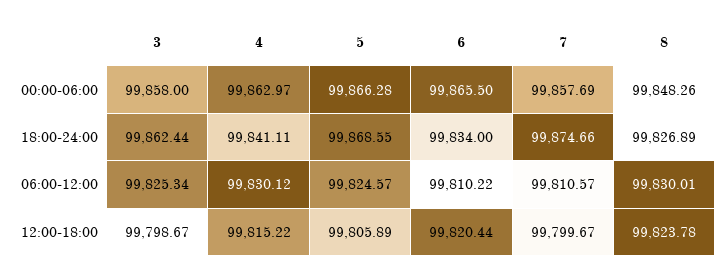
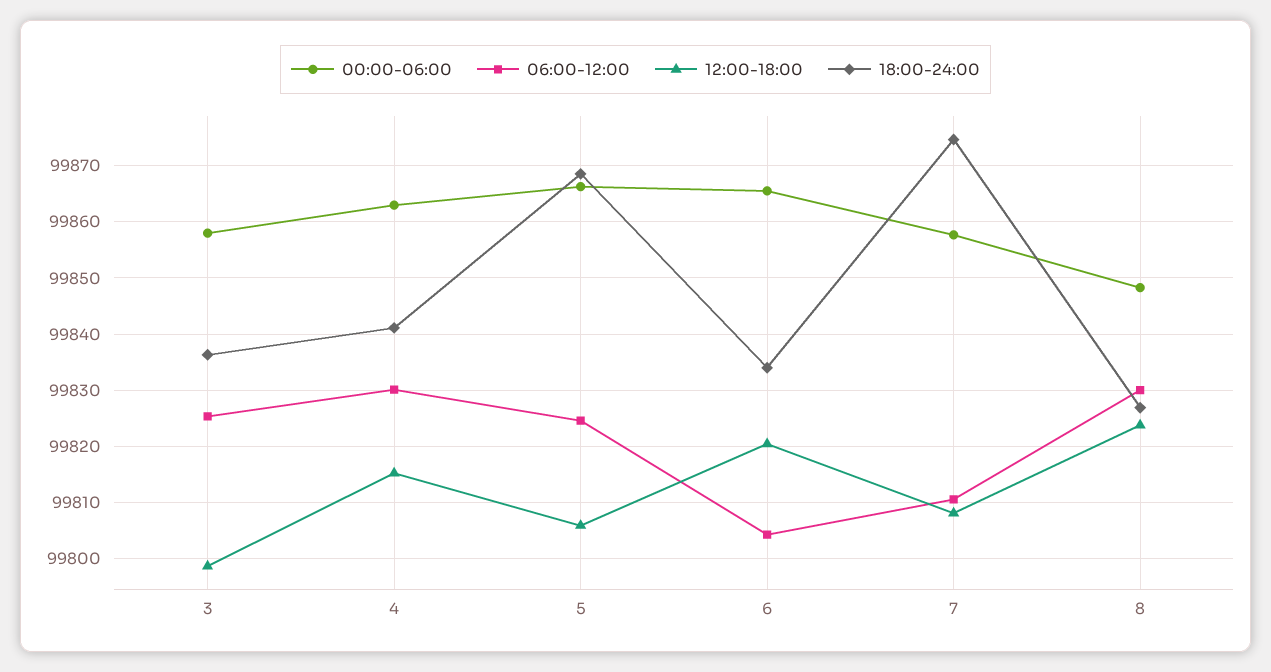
18:00-24:00, 3: 99862.44 -> 99836
06:00-12:00, 6: 99810.22 -> 99804
12:00-18:00, 7: 99799.67 -> 99808

